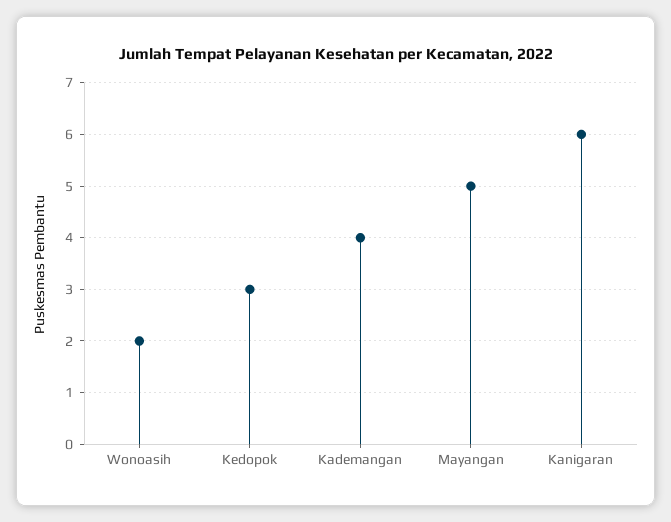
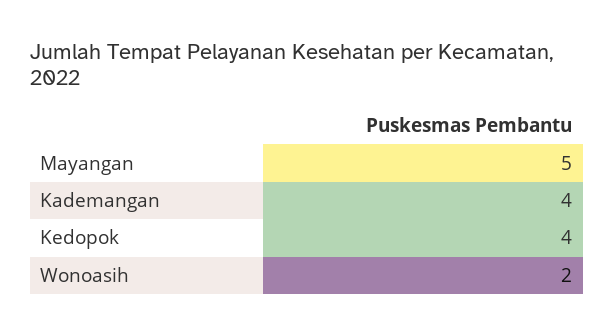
Kedopok: 3 -> 4
Kanigaran: 6 -> none

